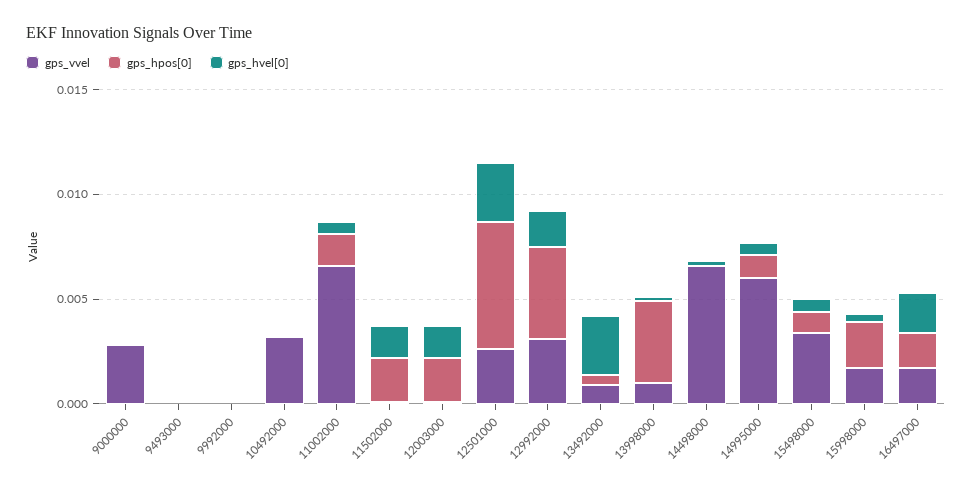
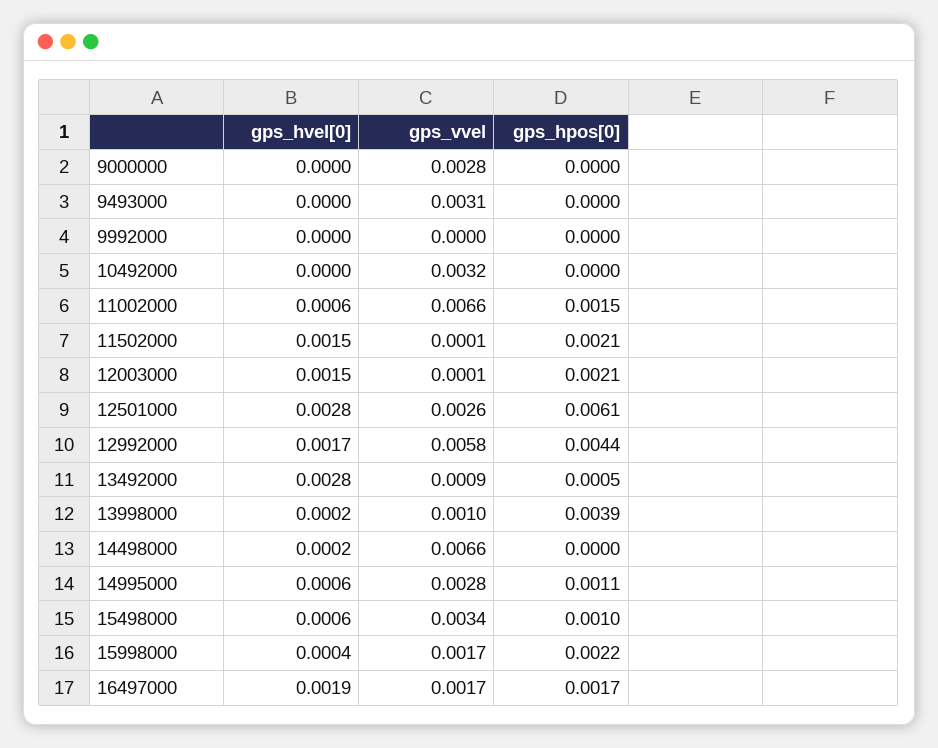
gps_vvel, 9493000: 0 -> 0.0031
gps_vvel, 12992000: 0.003 -> 0.0058
gps_vvel, 14995000: 0.006 -> 0.0028

